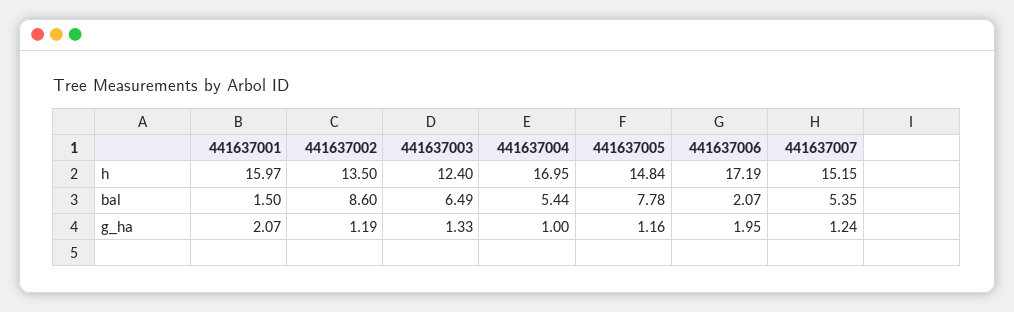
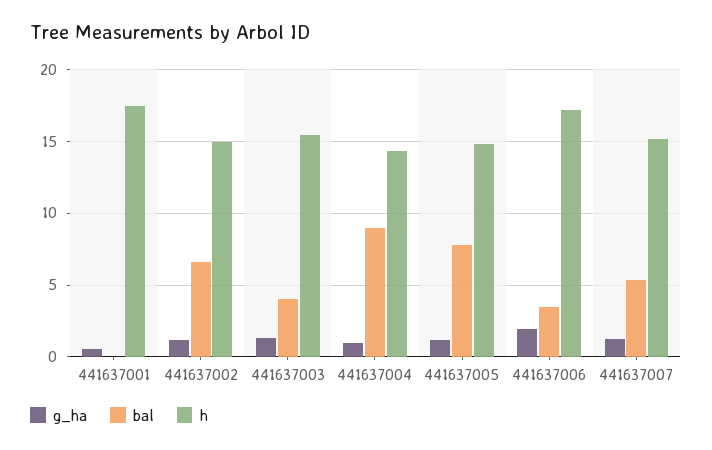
h, 441637001: 15.97 -> 17.5
h, 441637002: 13.5 -> 15
h, 441637003: 12.4 -> 15.5
h, 441637004: 16.95 -> 14.5
bal, 441637001: 1.5 -> 0
bal, 441637002: 8.6 -> 6.5
bal, 441637003: 6.49 -> 4
bal, 441637004: 5.44 -> 9
bal, 441637006: 2.07 -> 3.5
g_ha, 441637001: 2.07 -> 0.5

